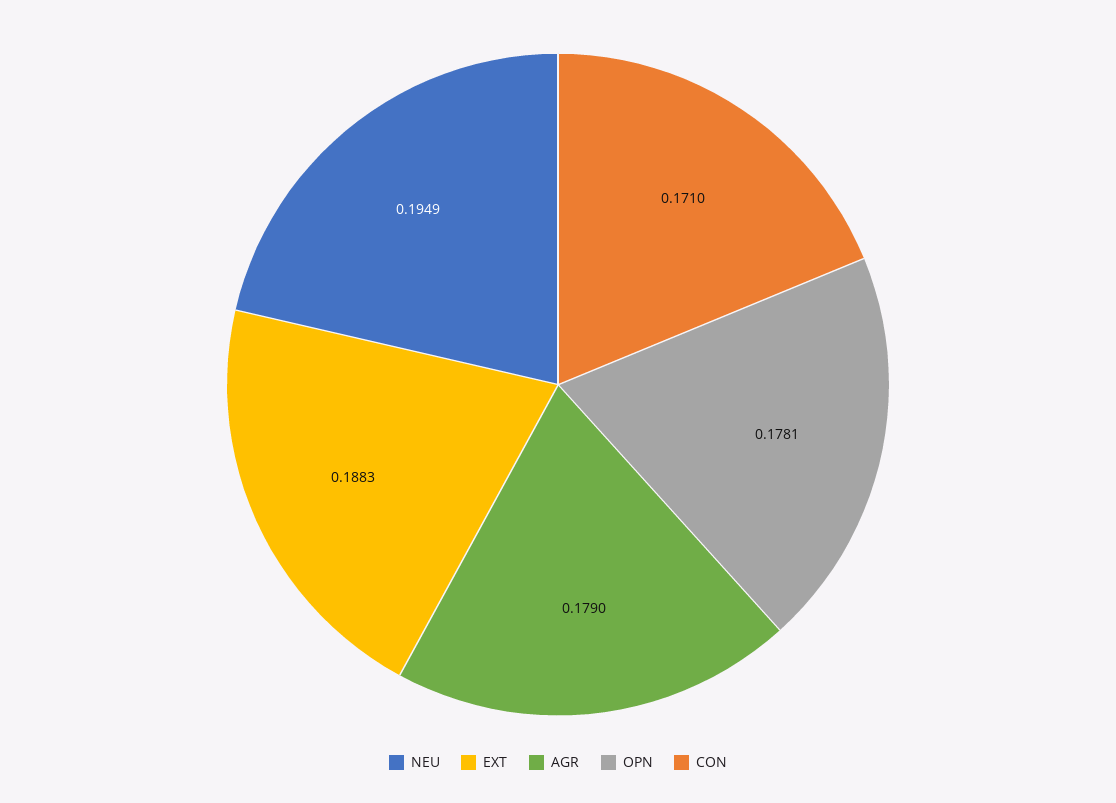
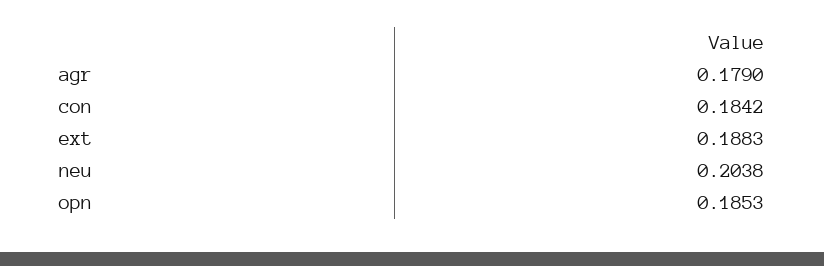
NEU: 0.1949 -> 0.2038
OPN: 0.1781 -> 0.1853
CON: 0.171 -> 0.1842

